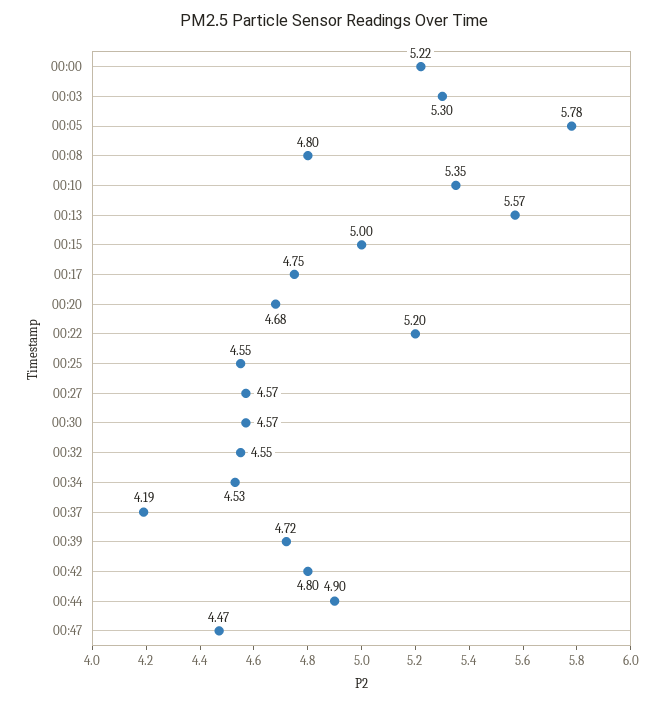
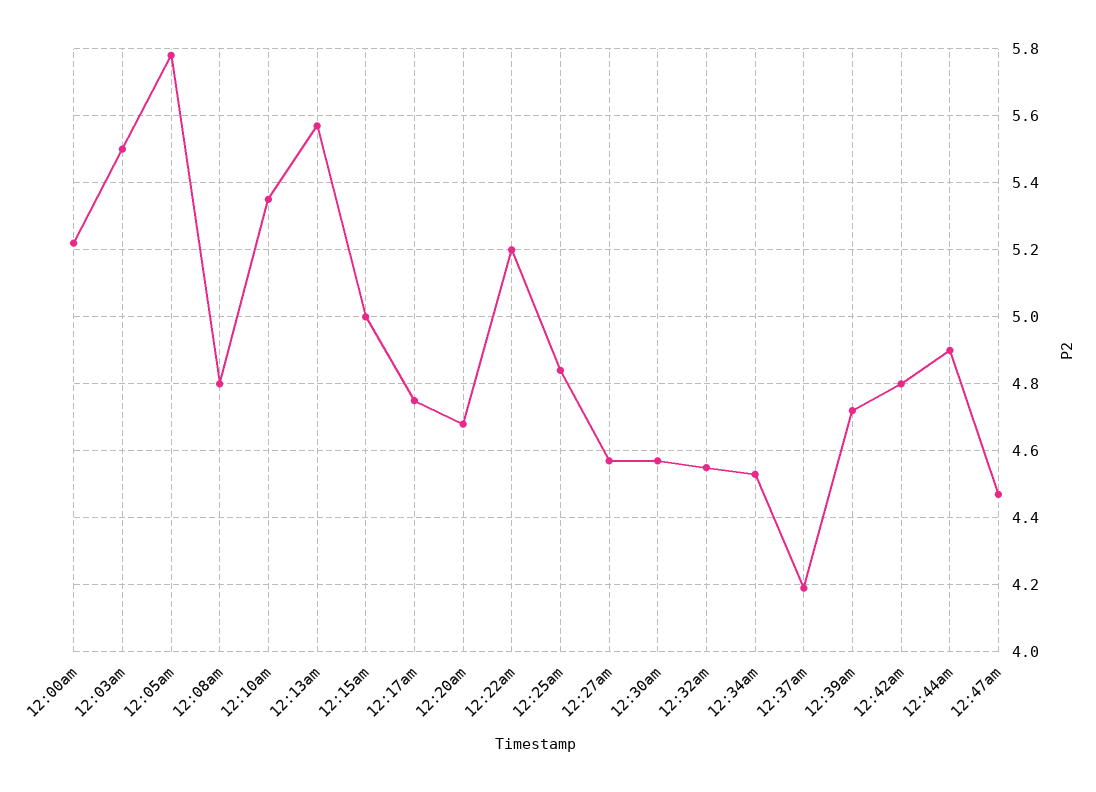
00:03: 5.3 -> 5.5
00:25: 4.55 -> 4.85

